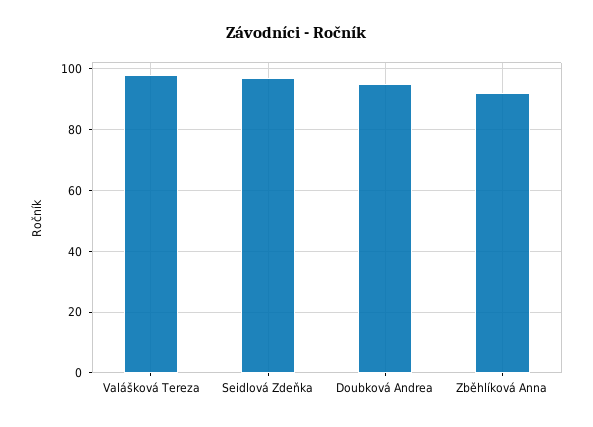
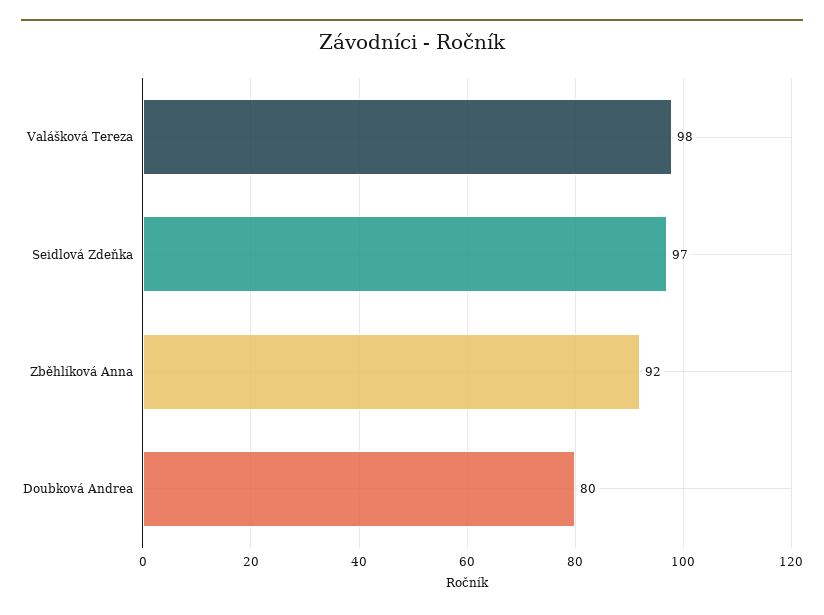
Doubková Andrea: 95 -> 80

